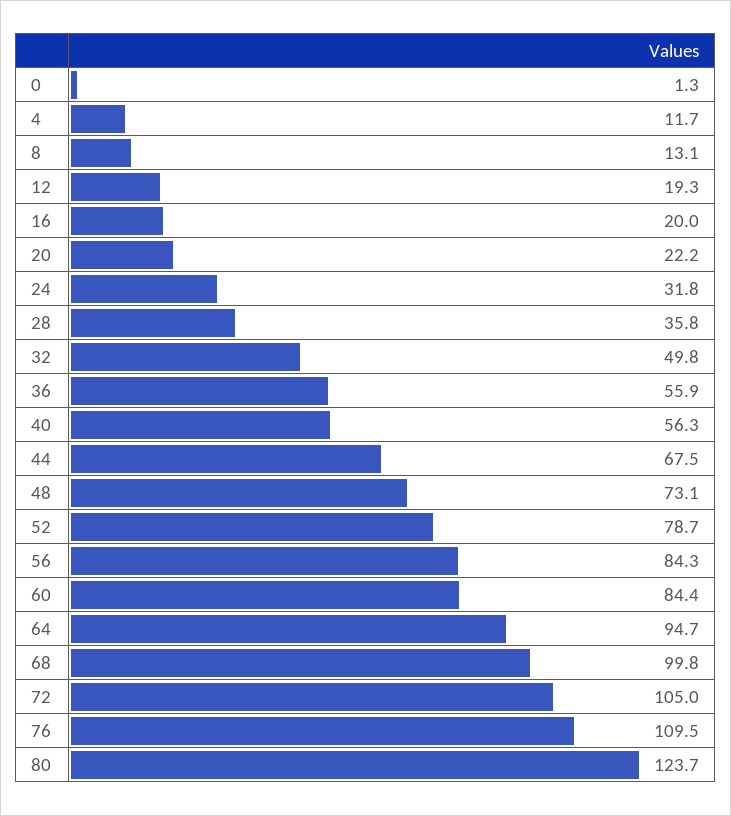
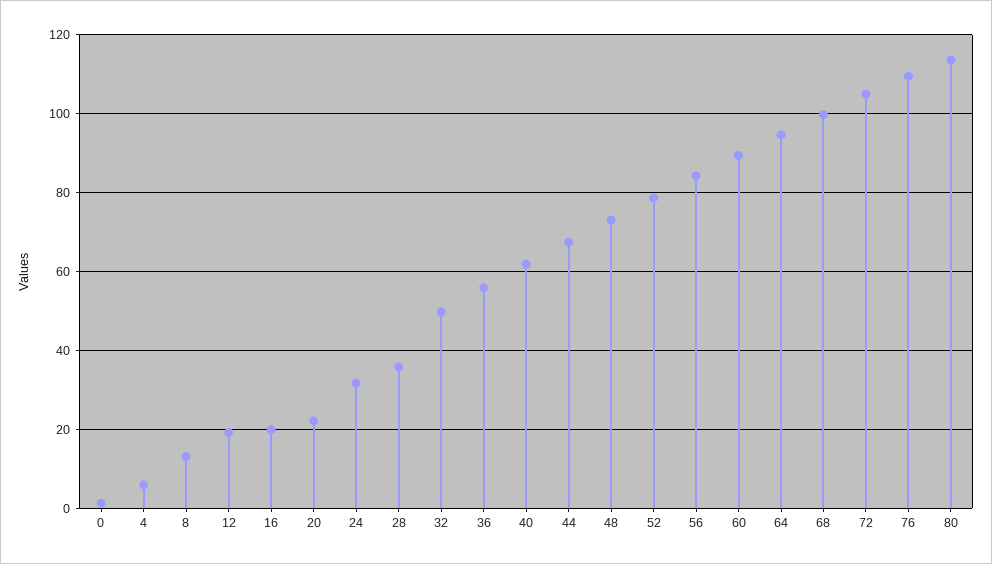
4: 11.7 -> 6
40: 56.3 -> 62
60: 84.4 -> 90
80: 123.7 -> 114

